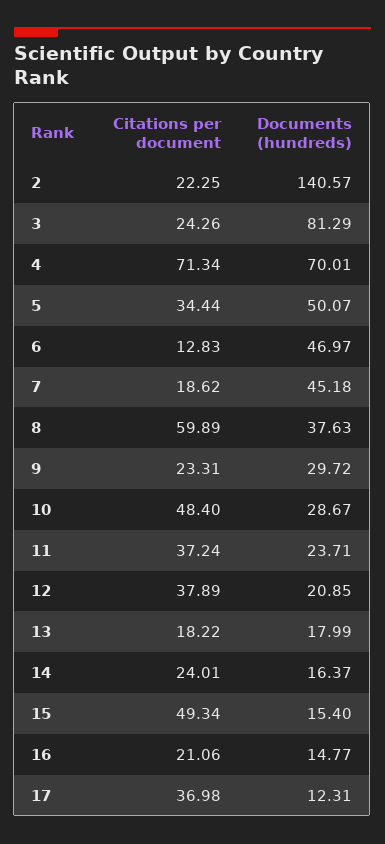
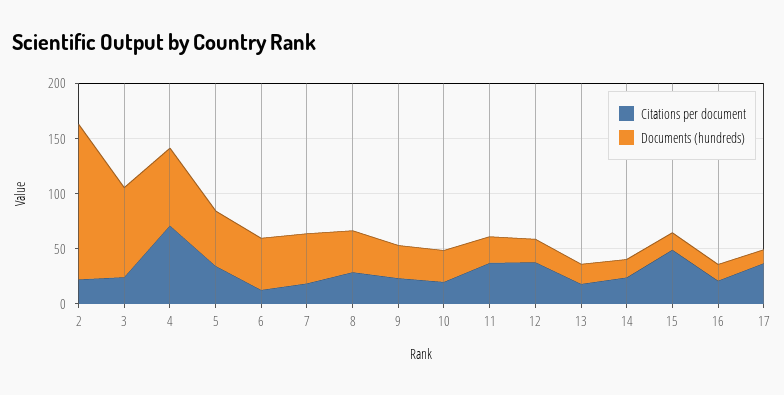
Citations per document, 8: 59.89 -> 30
Citations per document, 10: 48.4 -> 20

